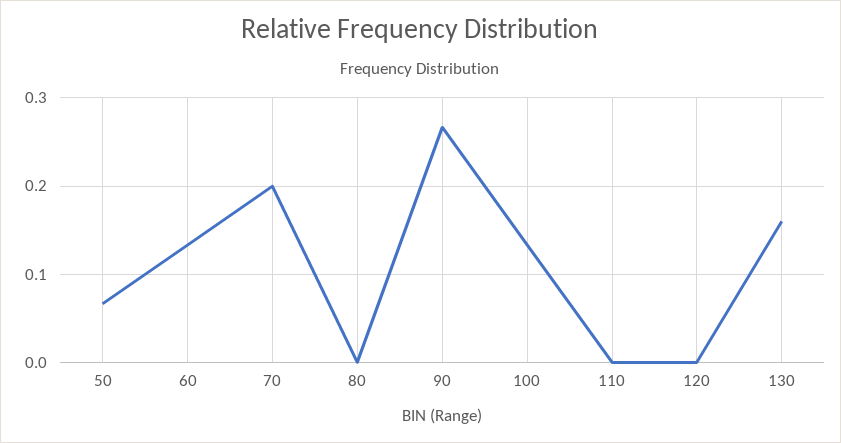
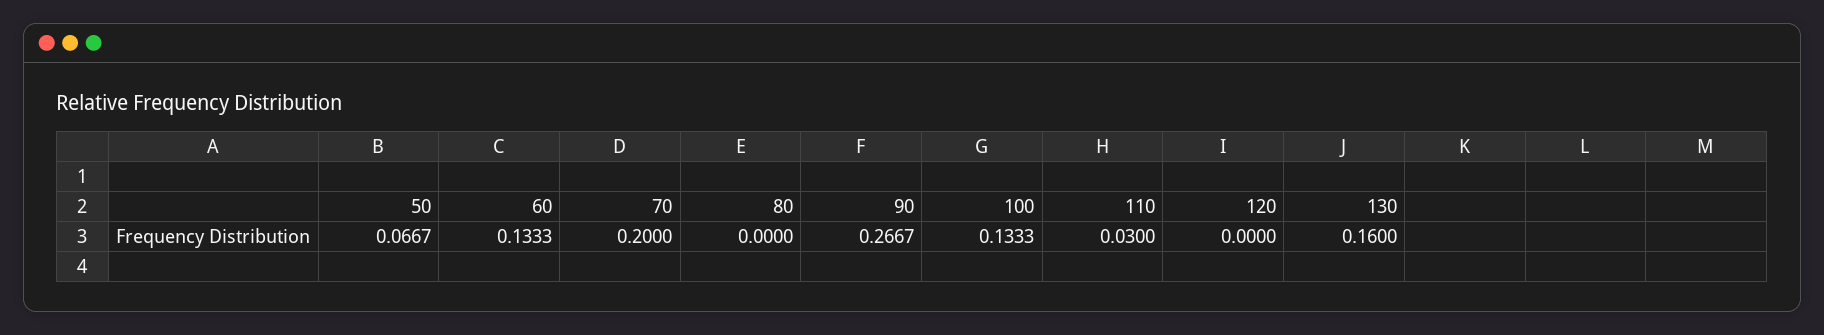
110: 0 -> 0.03

